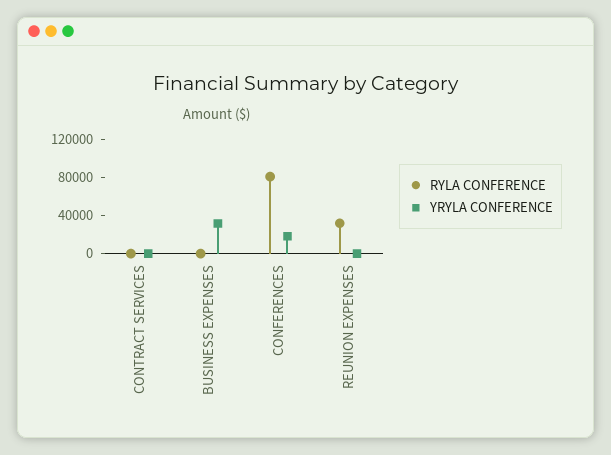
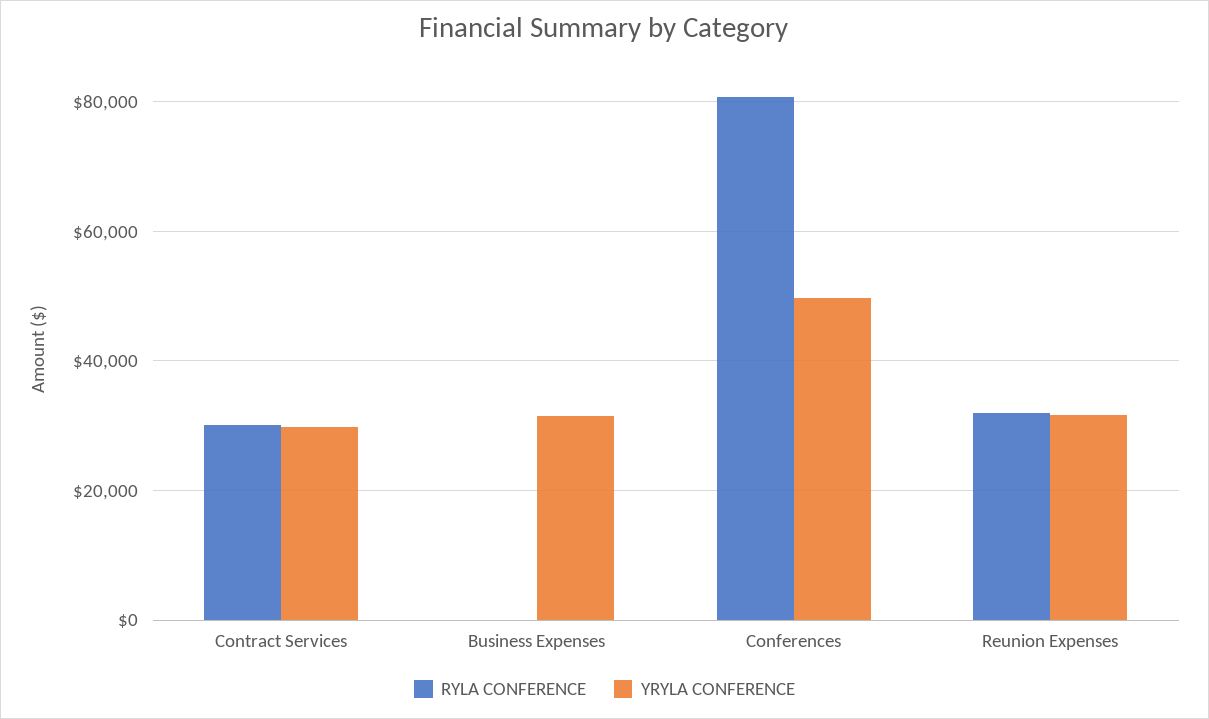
RYLA CONFERENCE, CONTRACT SERVICES: 0 -> 30000
YRYLA CONFERENCE, CONTRACT SERVICES: 0 -> 30000
YRYLA CONFERENCE, CONFERENCES: 20000 -> 50000
YRYLA CONFERENCE, REUNION EXPENSES: 0 -> 32000

